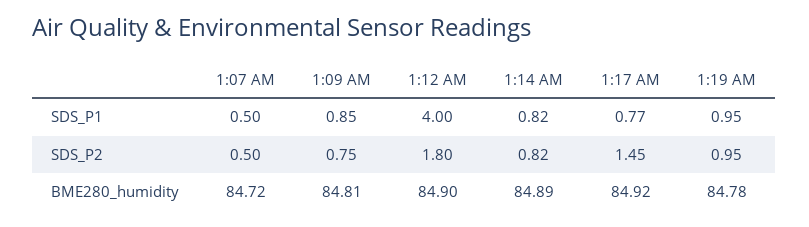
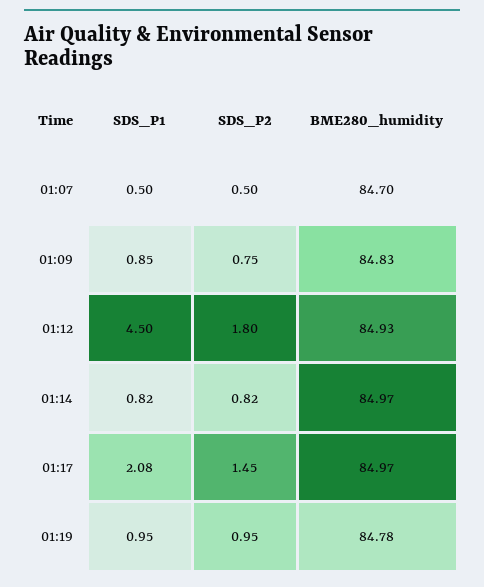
1:12 AM, SDS_P1: 4 -> 4.5
1:17 AM, SDS_P1: 0.77 -> 2.08
1:07 AM, BME280_humidity: 84.72 -> 84.7
1:09 AM, BME280_humidity: 84.81 -> 84.83
1:12 AM, BME280_humidity: 84.9 -> 84.93
1:14 AM, BME280_humidity: 84.89 -> 84.97
1:17 AM, BME280_humidity: 84.92 -> 84.97

